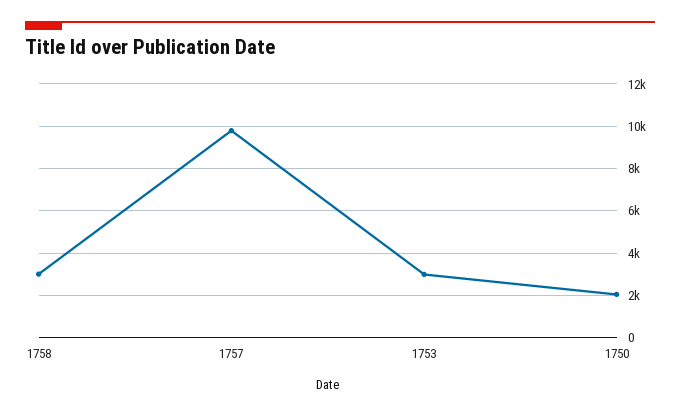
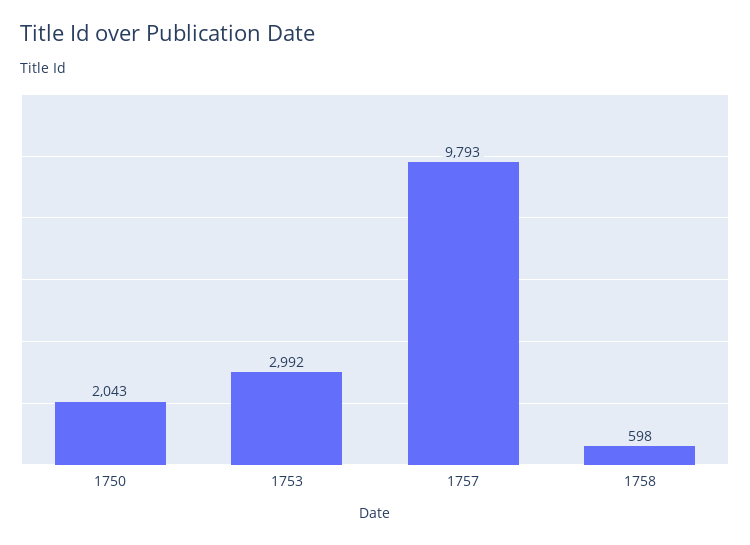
1758: 3000 -> 598

